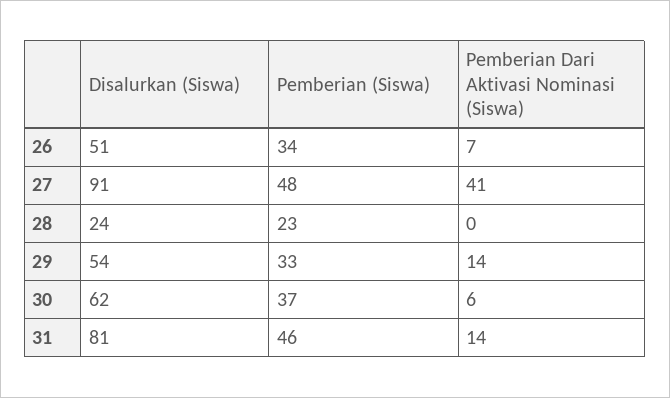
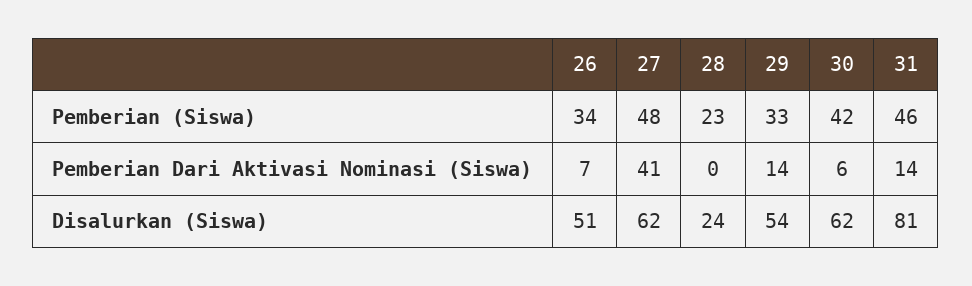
Disalurkan (Siswa), 27: 91 -> 62
Pemberian (Siswa), 30: 37 -> 42

